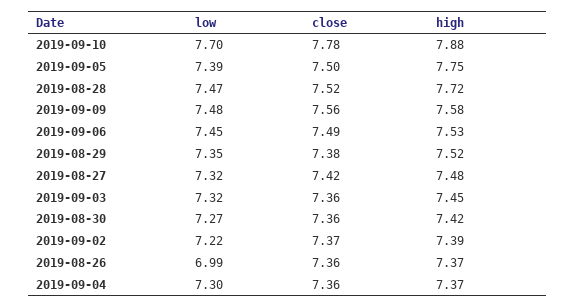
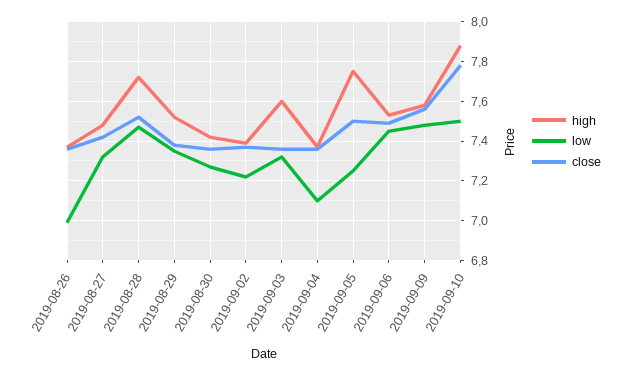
low, 2019-09-10: 7.7 -> 7.5
low, 2019-09-05: 7.39 -> 7.25
high, 2019-09-03: 7.45 -> 7.6
low, 2019-09-04: 7.3 -> 7.1

